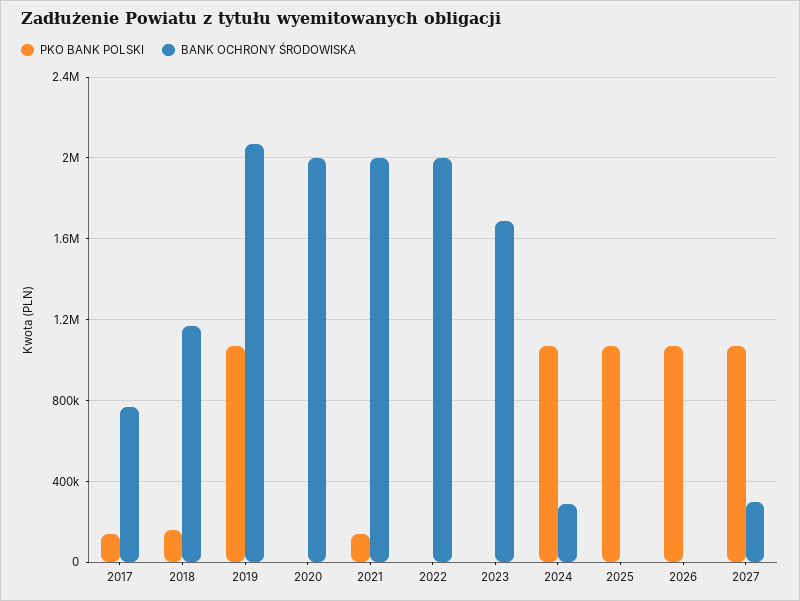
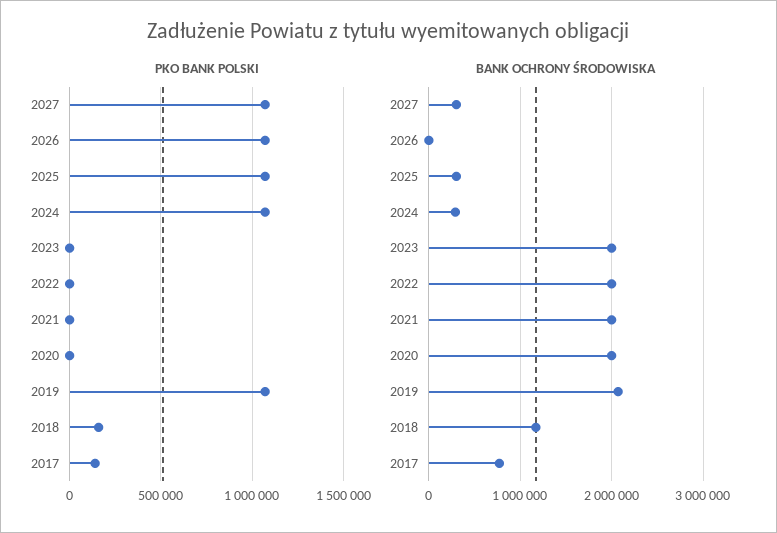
PKO BANK POLSKI, 2021: 150000 -> 0
BANK OCHRONY ŚRODOWISKA, 2023: 1700000 -> 2000000
BANK OCHRONY ŚRODOWISKA, 2025: 0 -> 300000

